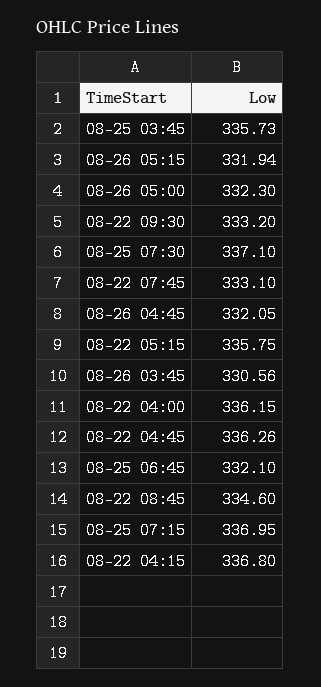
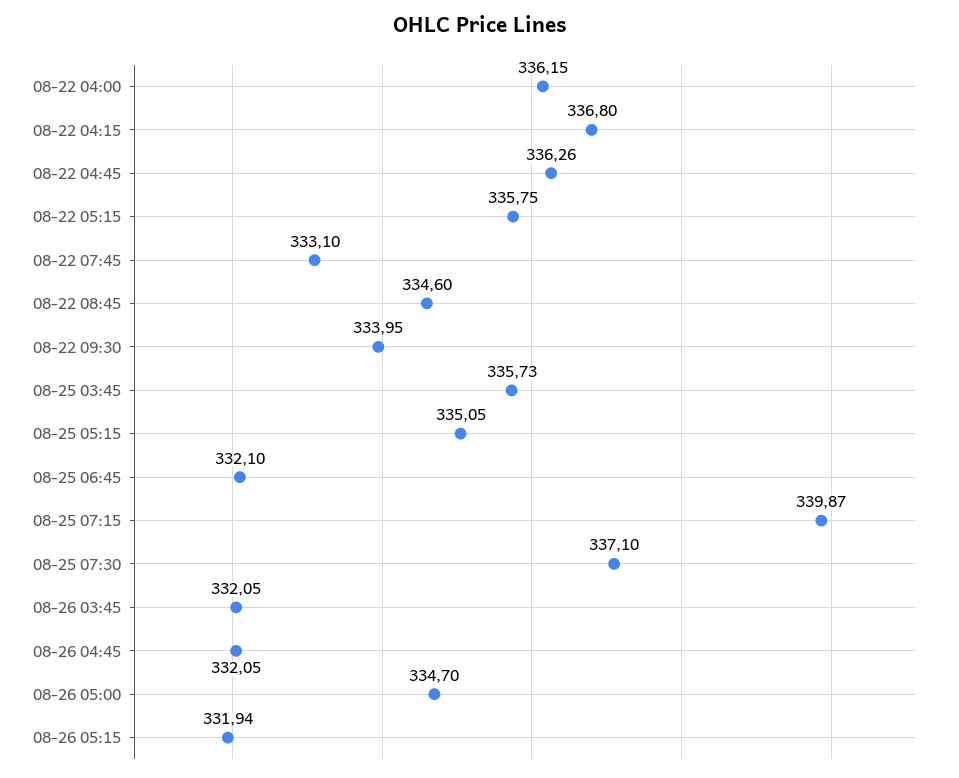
08-26 05:00: 332.3 -> 334.7
08-22 09:30: 333.2 -> 333.95
08-26 03:45: 330.56 -> 332.05
08-25 07:15: 336.95 -> 339.87
08-25 05:15: none -> 335.05

